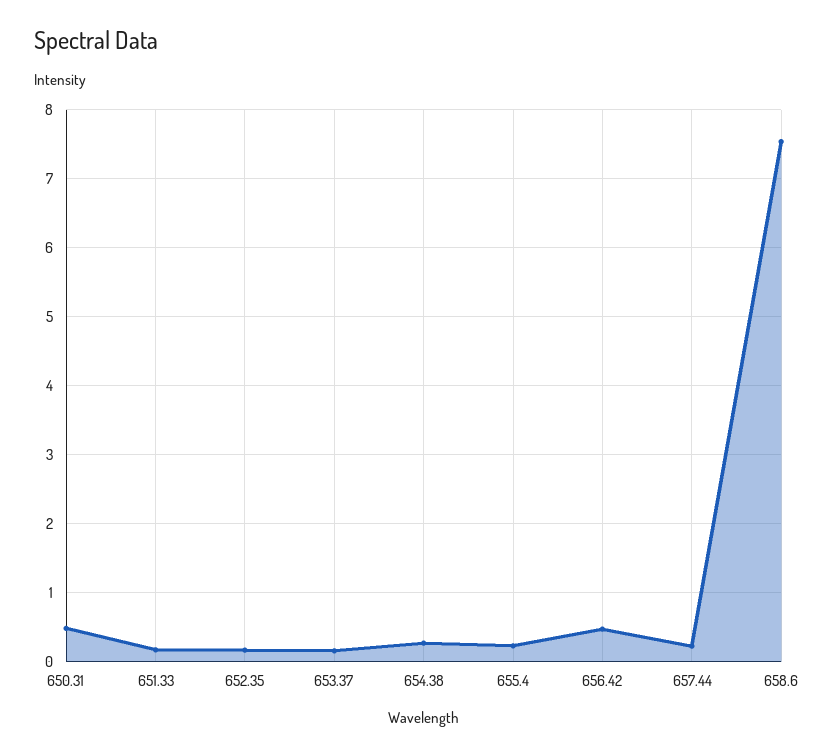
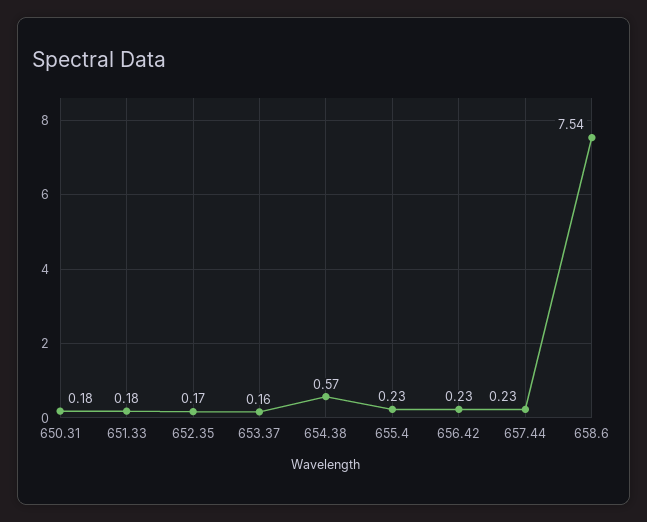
650.31: 0.5 -> 0.18
654.38: 0.3 -> 0.57
656.42: 0.5 -> 0.23

